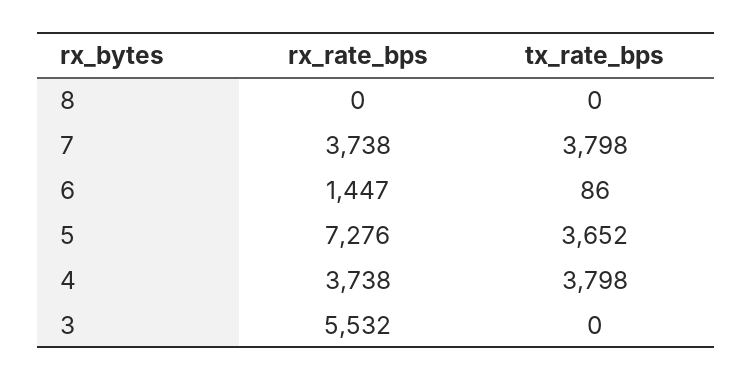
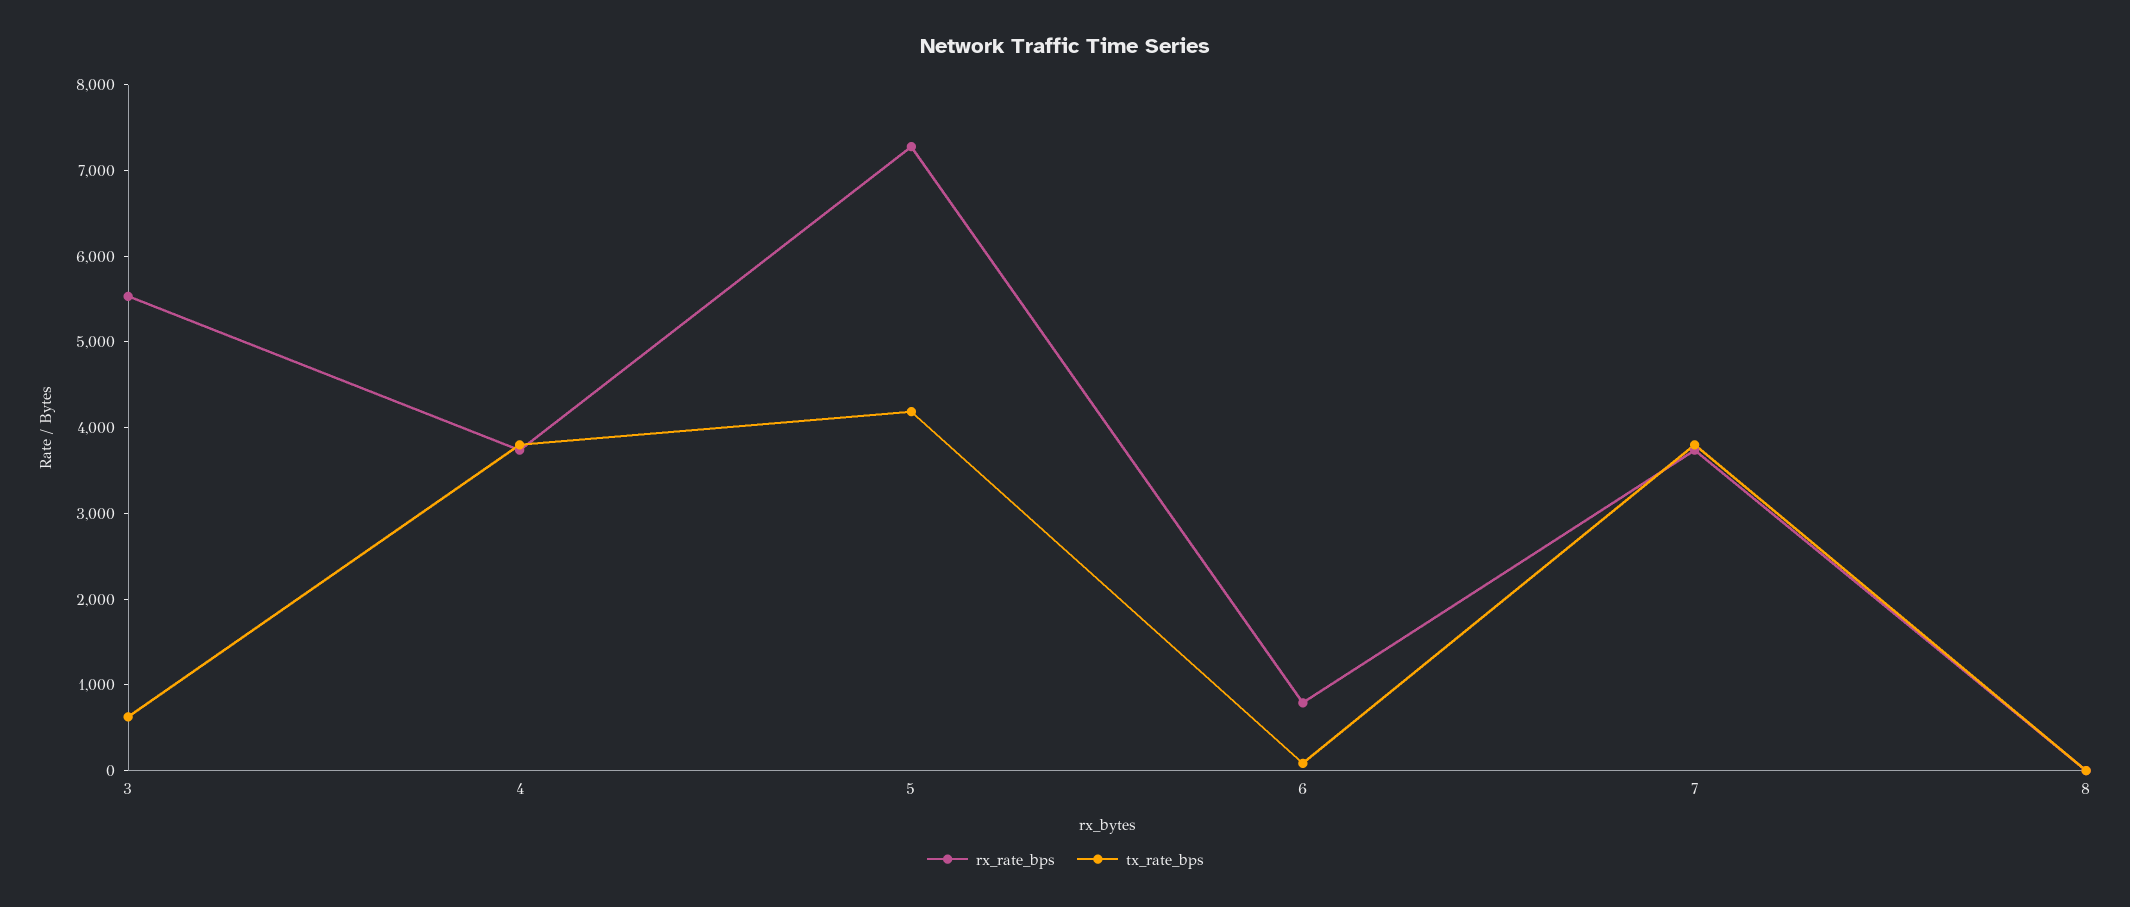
rx_rate_bps, 6: 1447 -> 800
tx_rate_bps, 5: 3652 -> 4200
tx_rate_bps, 3: 0 -> 600

